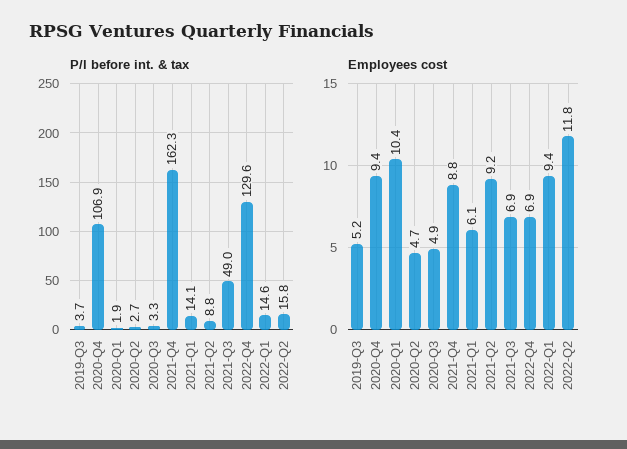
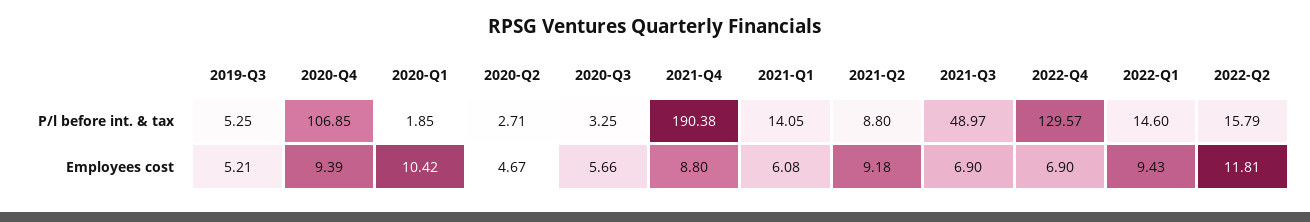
P/l before int. & tax, 2019-Q3: 3.7 -> 5.25
P/l before int. & tax, 2021-Q4: 162.3 -> 190.38
Employees cost, 2020-Q3: 4.9 -> 5.66

